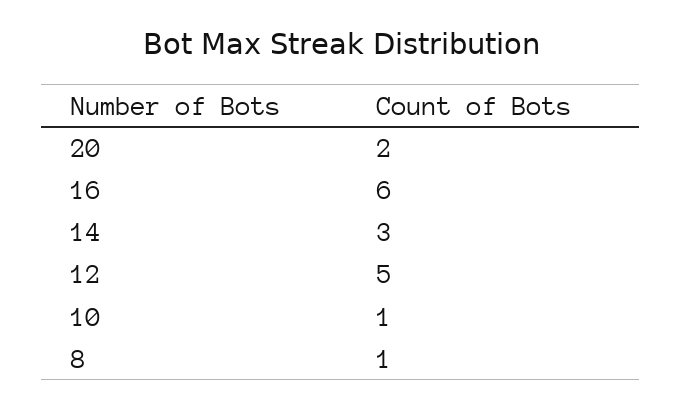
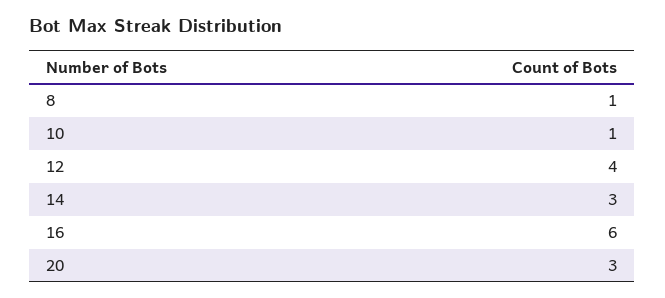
20: 2 -> 3
12: 5 -> 4

